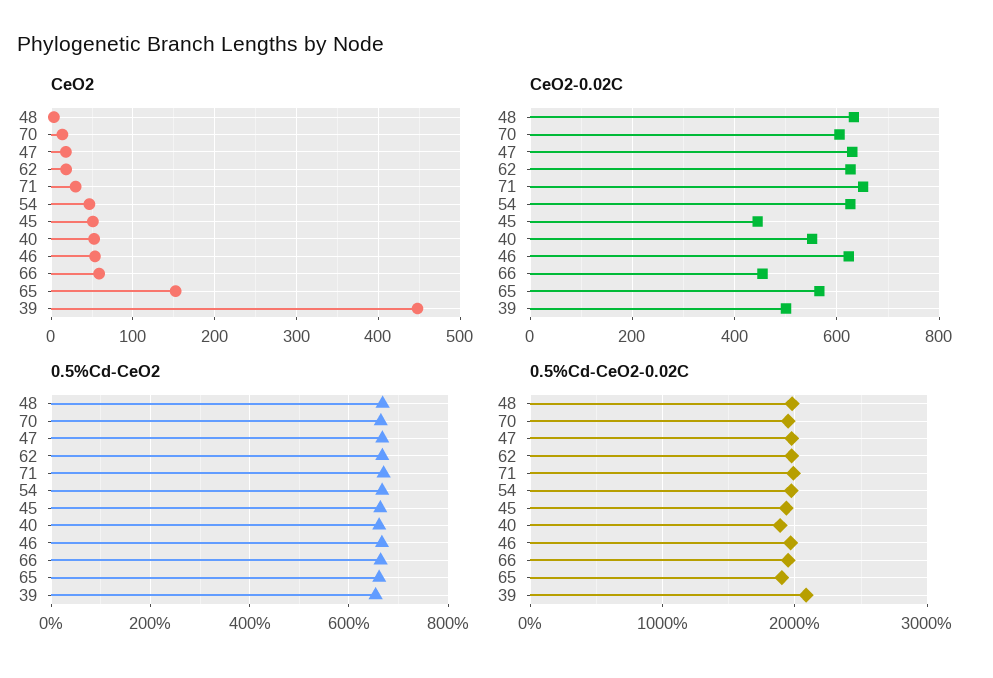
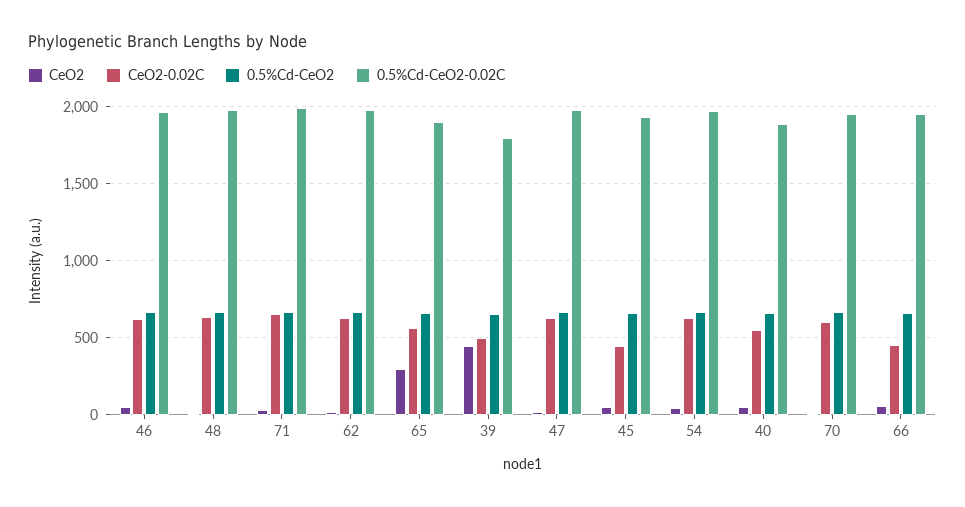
CeO2, 65: 150 -> 300
0.5%Cd-CeO2-0.02C, 39: 2100 -> 1800

